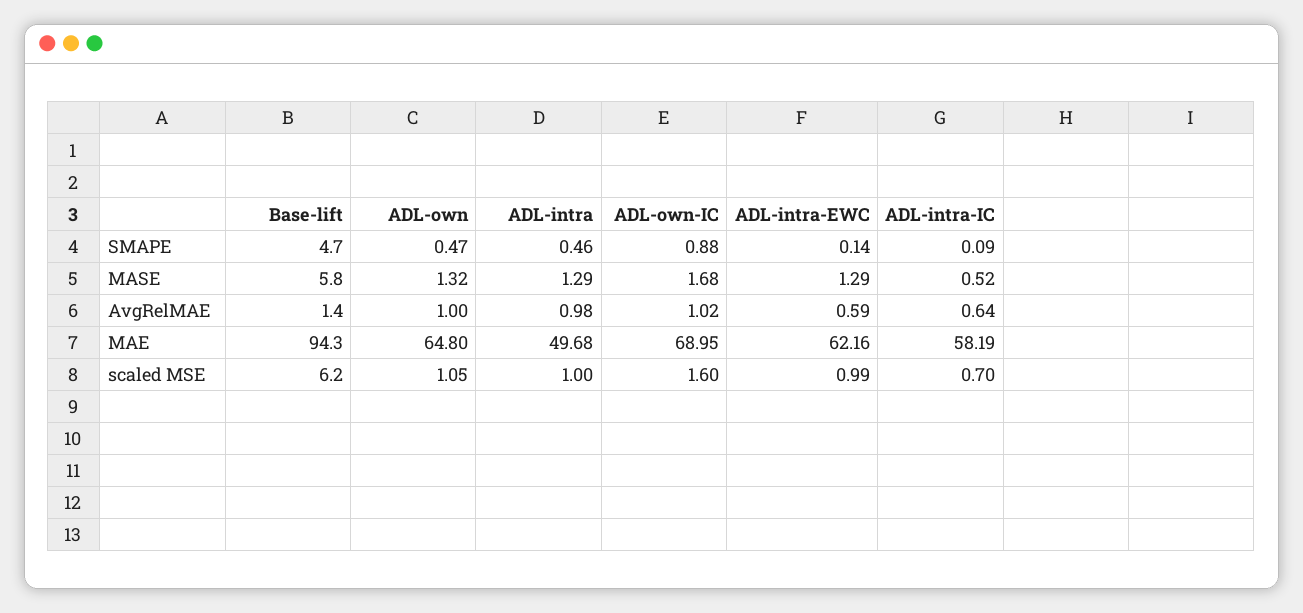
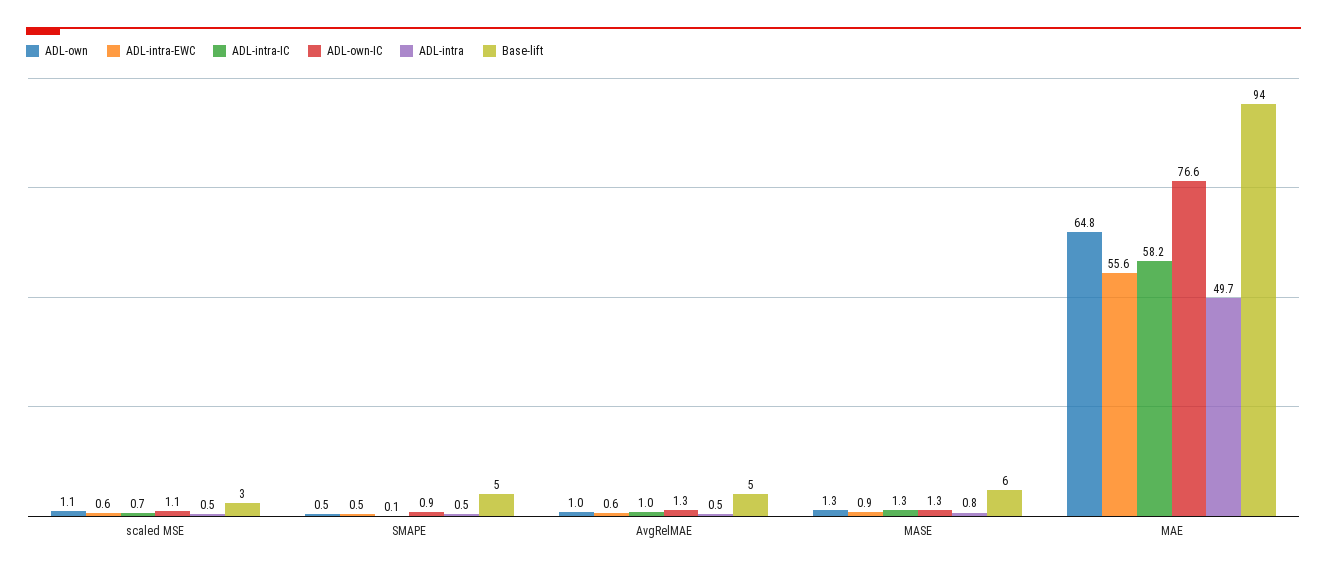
ADL-intra-EWC, SMAPE: 0.14 -> 0.5
ADL-intra, MASE: 1.29 -> 0.8
ADL-own-IC, MASE: 1.68 -> 1.3
ADL-intra-EWC, MASE: 1.29 -> 0.9
ADL-intra-IC, MASE: 0.52 -> 1.3
Base-lift, AvgRelMAE: 1.4 -> 5
ADL-intra, AvgRelMAE: 0.98 -> 0.5
ADL-own-IC, AvgRelMAE: 1.02 -> 1.3
ADL-intra-IC, AvgRelMAE: 0.64 -> 1
ADL-own-IC, MAE: 68.95 -> 76.6
ADL-intra-EWC, MAE: 62.16 -> 55.6
Base-lift, scaled MSE: 6.2 -> 3
ADL-intra, scaled MSE: 1 -> 0.5
ADL-own-IC, scaled MSE: 1.6 -> 1.1
ADL-intra-EWC, scaled MSE: 0.99 -> 0.6

